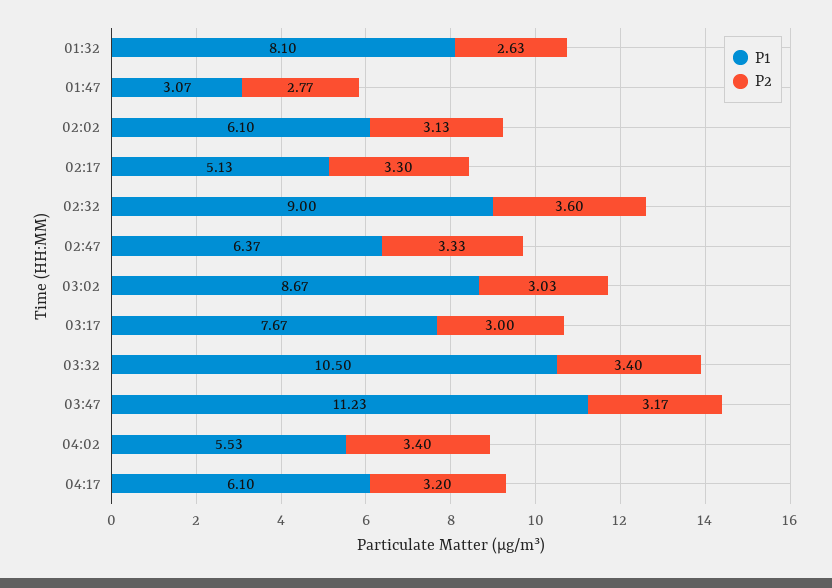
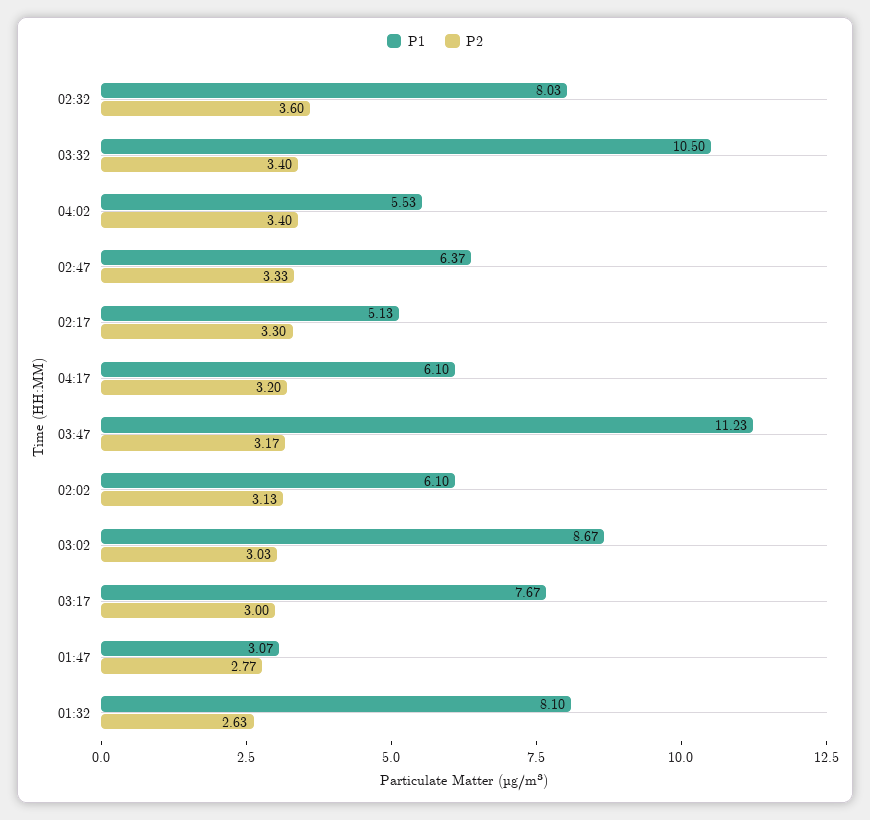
P1, 02:32: 9 -> 8.03

